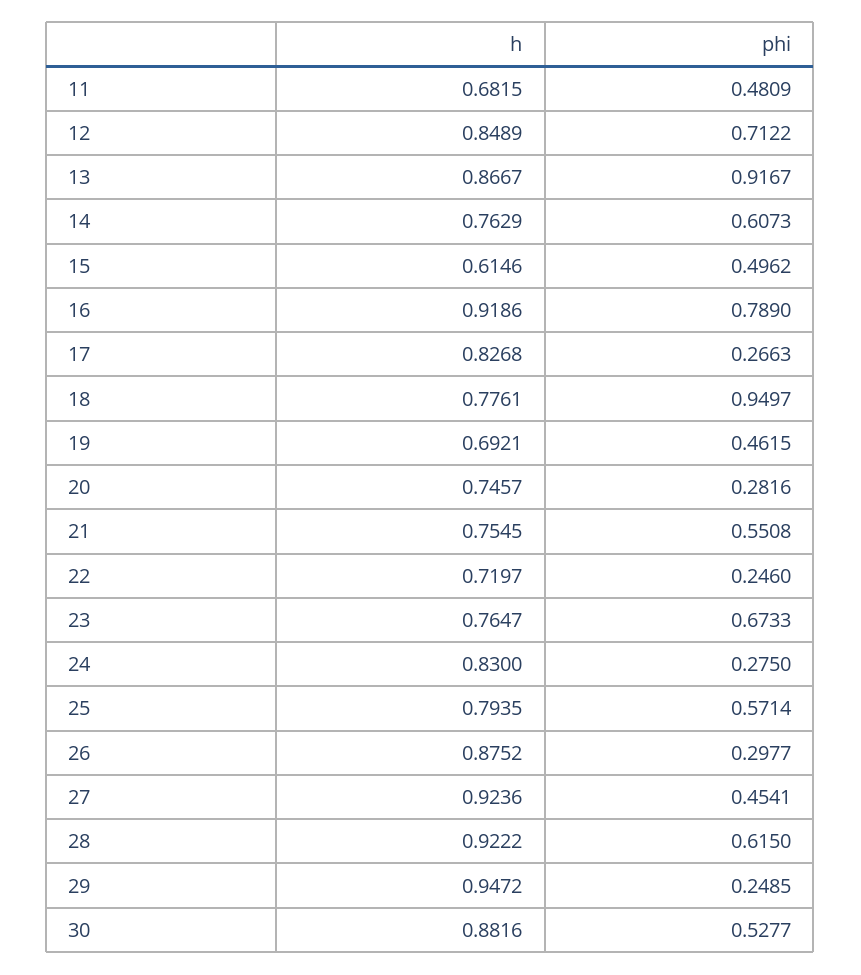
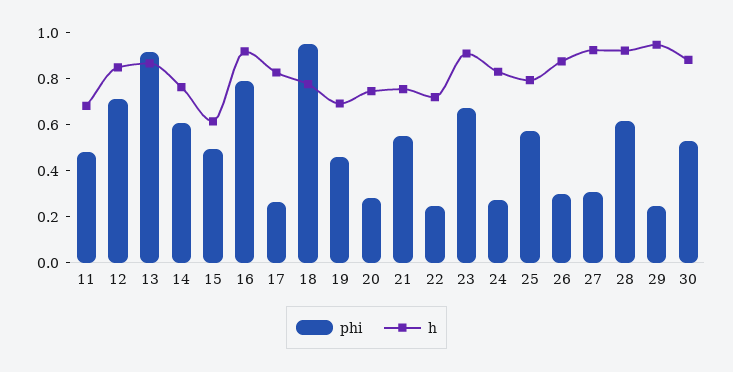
h, 23: 0.7647 -> 0.9
phi, 27: 0.4541 -> 0.3

